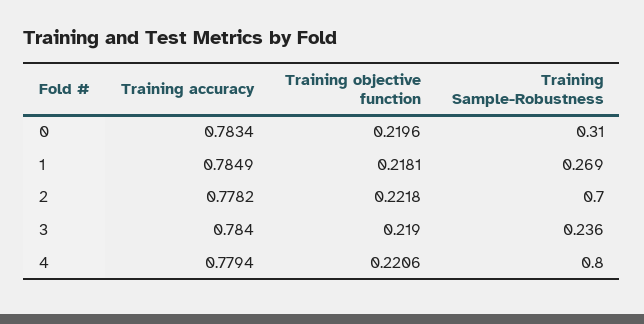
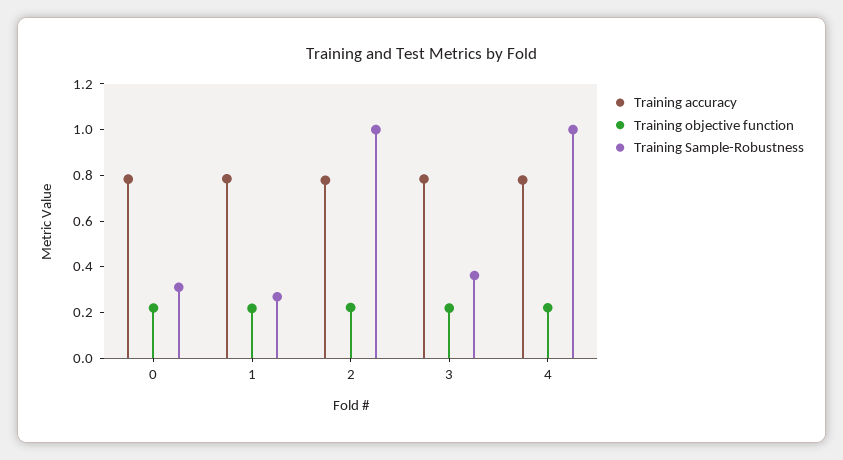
Training Sample-Robustness, 2: 0.7 -> 1
Training Sample-Robustness, 3: 0.236 -> 0.35
Training Sample-Robustness, 4: 0.8 -> 1

